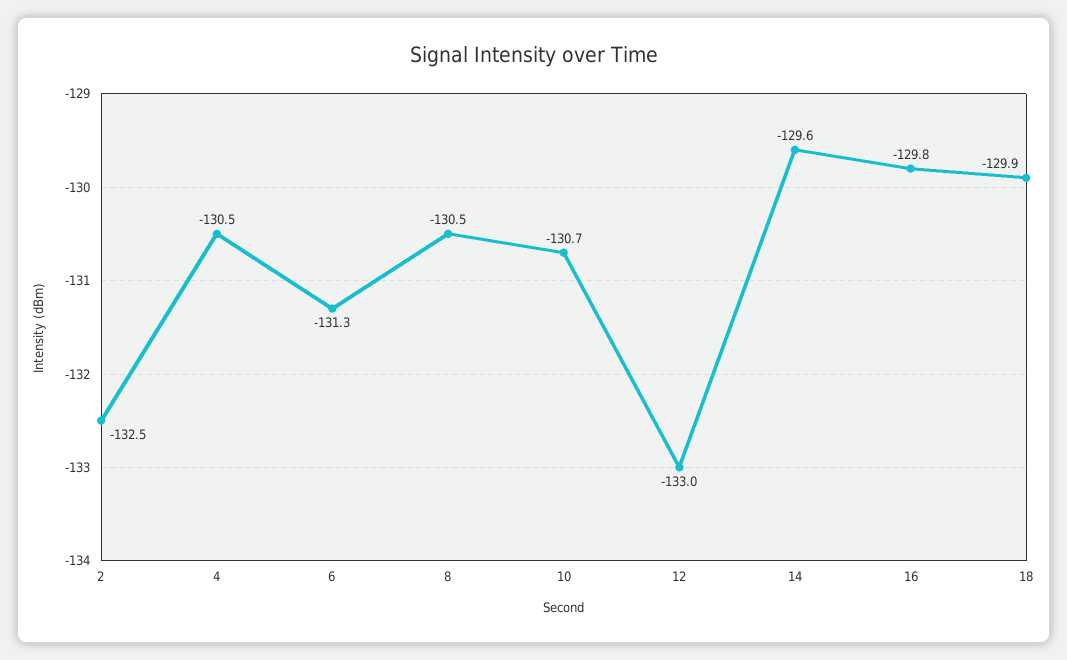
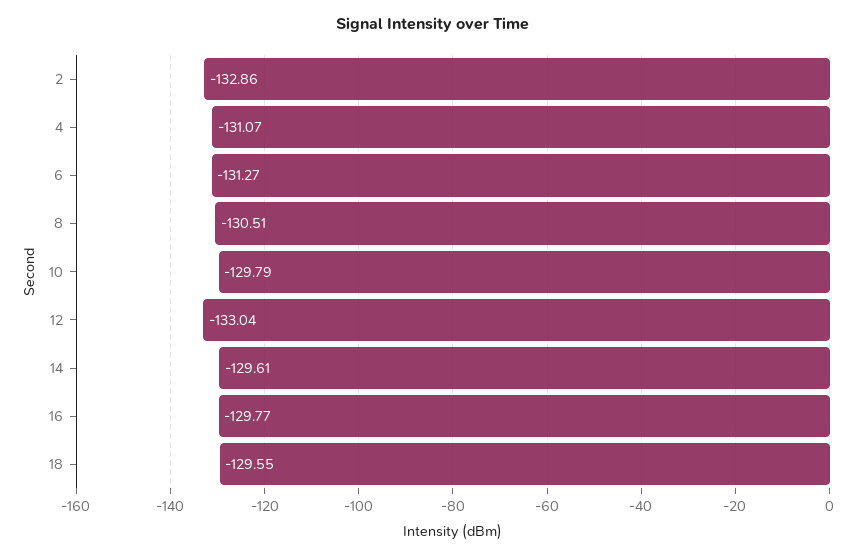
2: -132.5 -> -132.86
4: -130.5 -> -131.07
10: -130.7 -> -129.79
18: -129.9 -> -129.55

